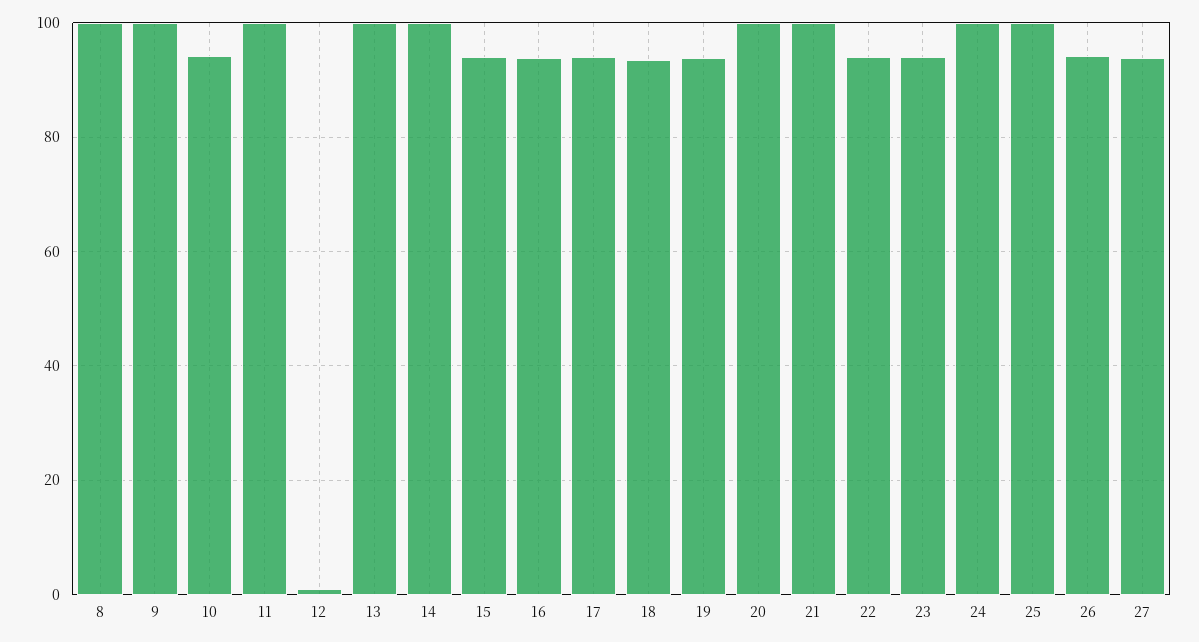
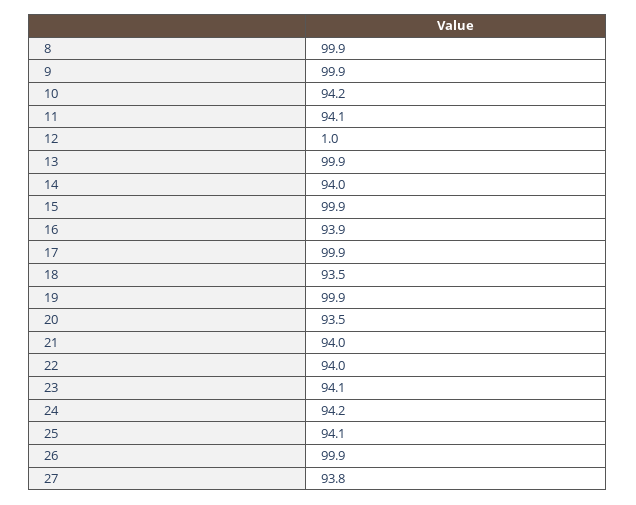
11: 100 -> 94.1
14: 100 -> 94
15: 94 -> 99.9
17: 94 -> 99.9
19: 94 -> 99.9
20: 100 -> 93.5
21: 100 -> 94
24: 100 -> 94.2
25: 100 -> 94.1
26: 94 -> 99.9

